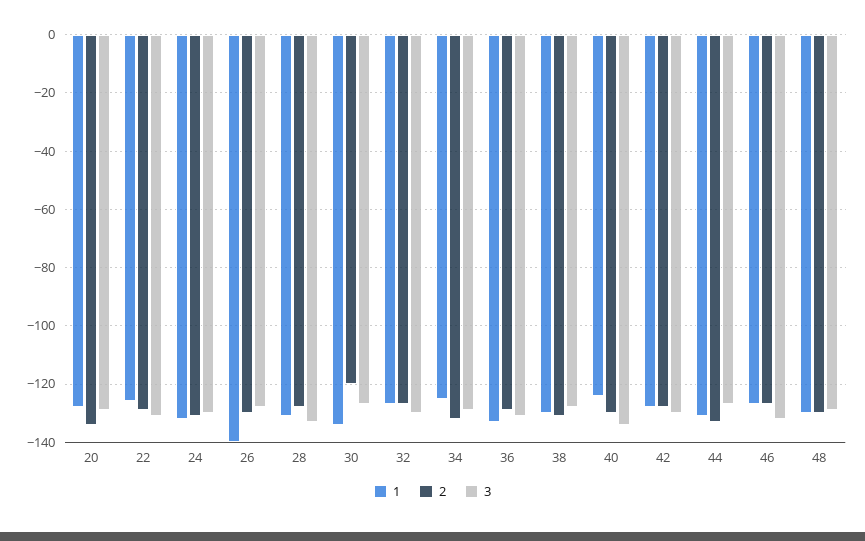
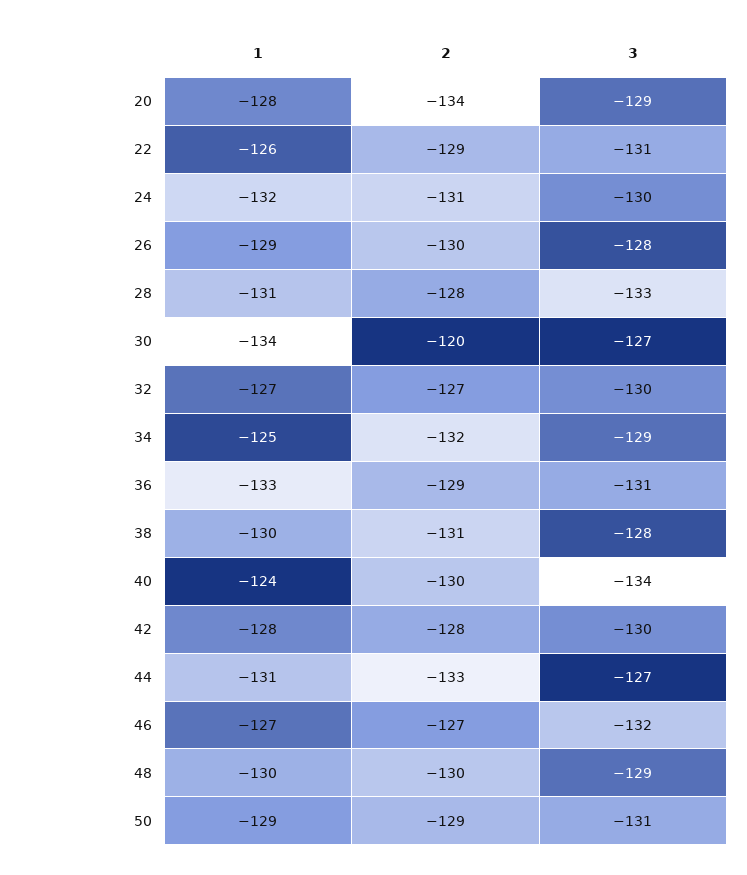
1, 26: -140 -> -129
1, 50: none -> -129
2, 50: none -> -129
3, 50: none -> -131

